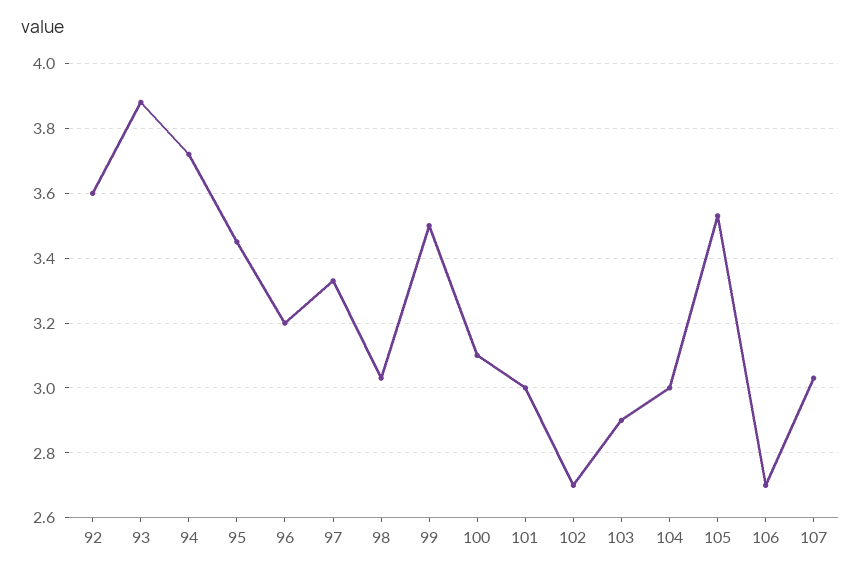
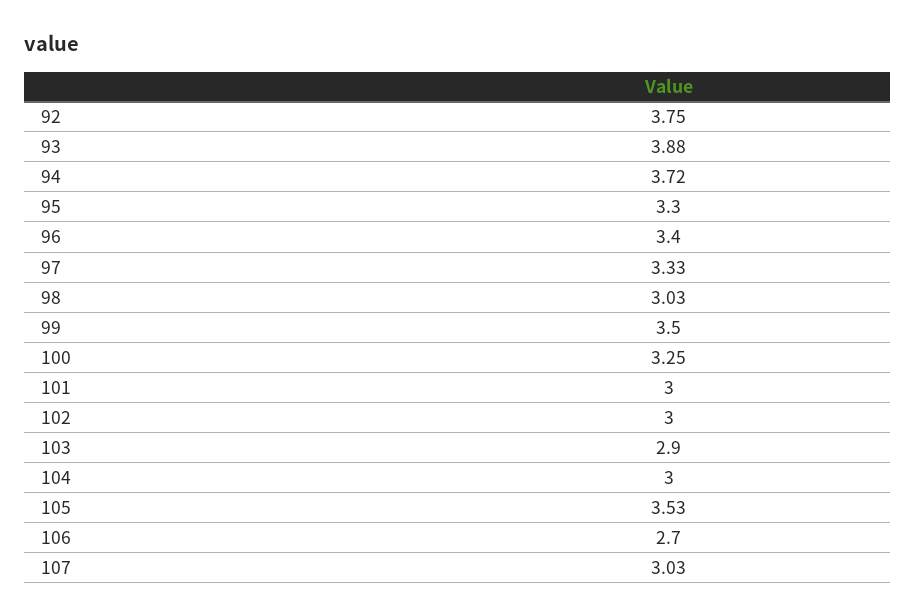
92: 3.6 -> 3.75
95: 3.45 -> 3.3
96: 3.2 -> 3.4
100: 3.1 -> 3.25
102: 2.7 -> 3

